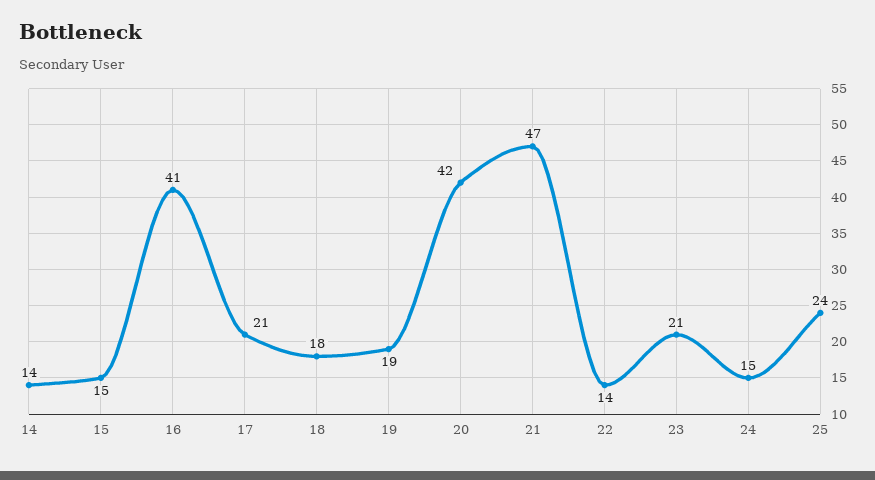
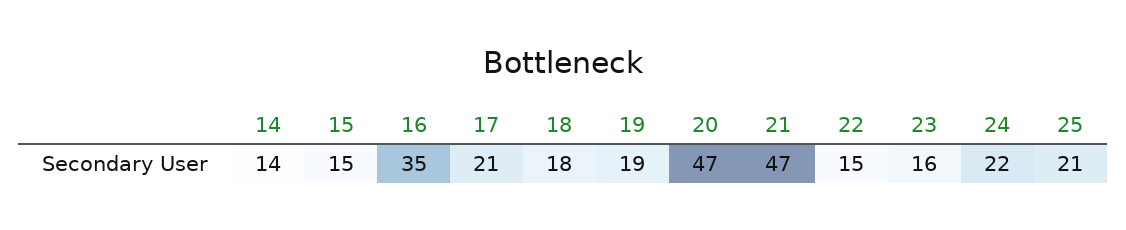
16: 41 -> 35
20: 42 -> 47
22: 14 -> 15
23: 21 -> 16
24: 15 -> 22
25: 24 -> 21

